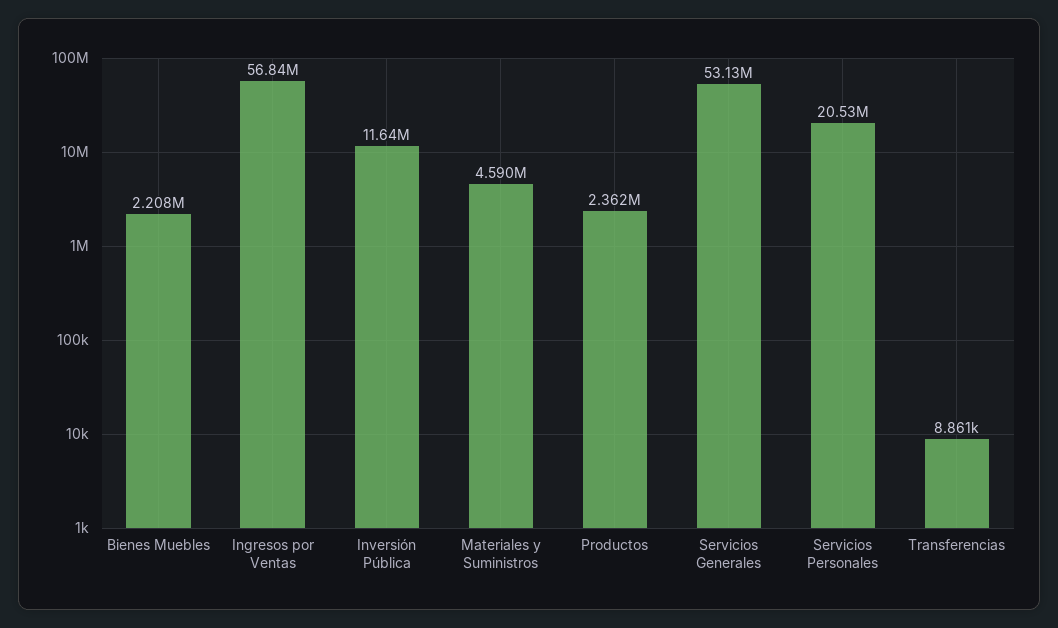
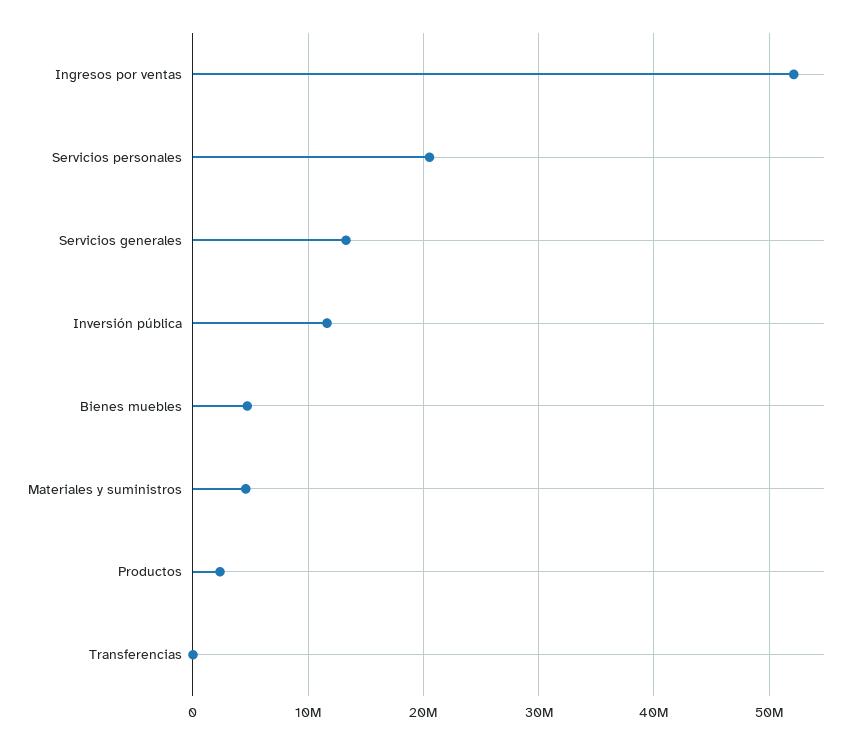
Bienes Muebles: 2208000 -> 5000000
Ingresos por Ventas: 56840000 -> 52000000
Servicios Generales: 53130000 -> 13000000

